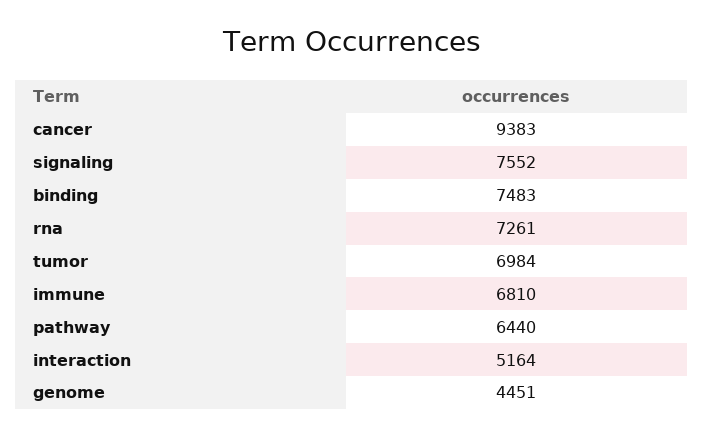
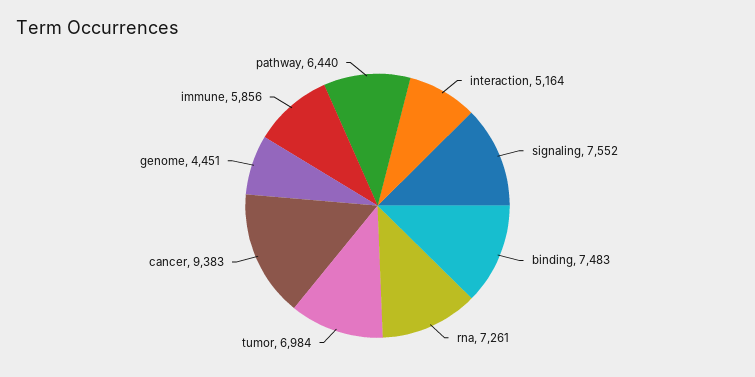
immune: 6810 -> 5856

